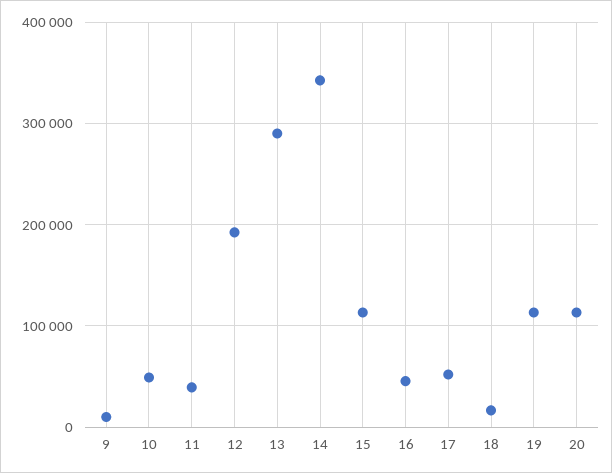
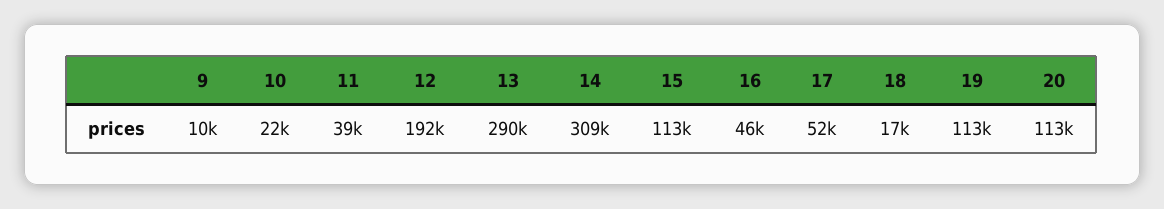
10: 50000 -> 22000
14: 340000 -> 309000

